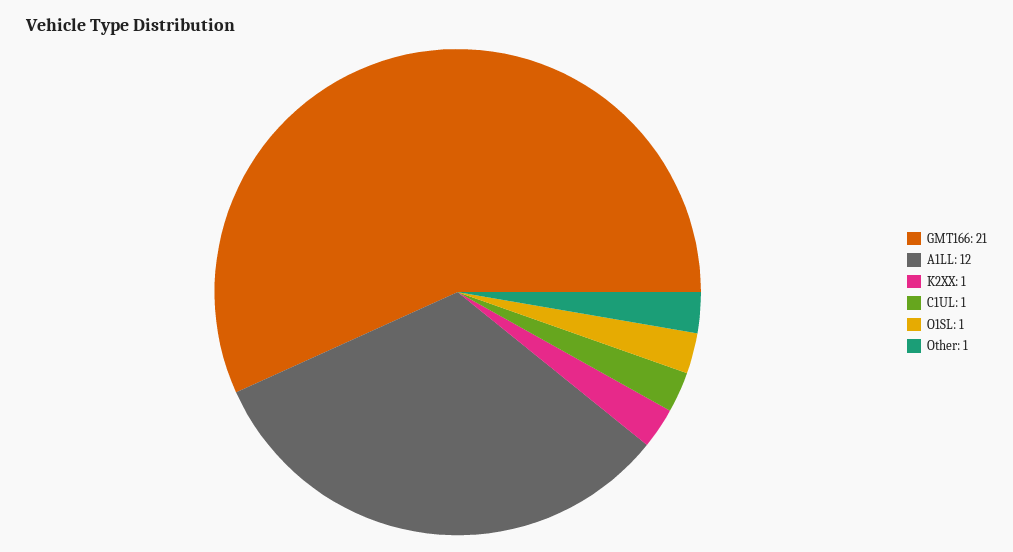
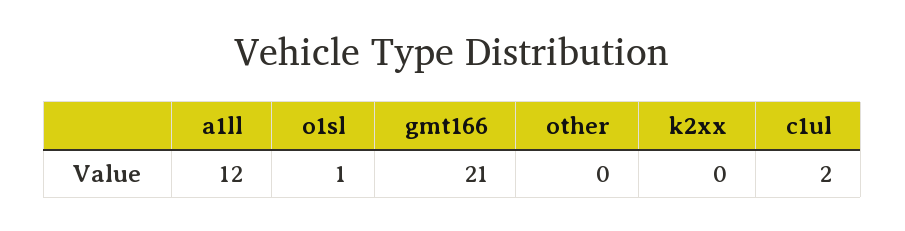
K2XX: 1 -> 0
C1UL: 1 -> 2
Other: 1 -> 0

